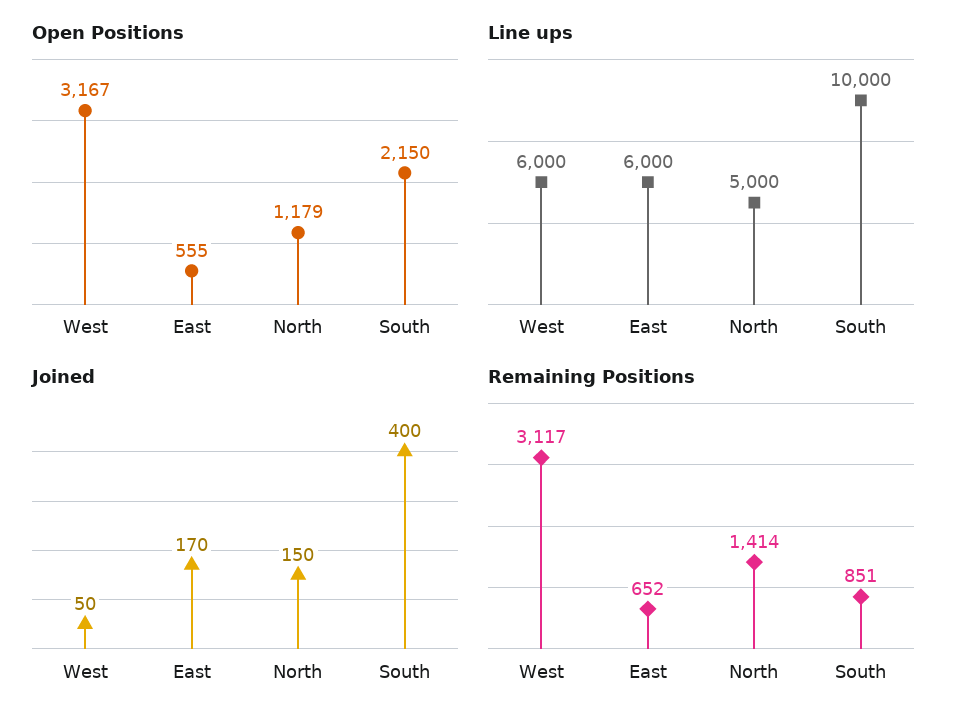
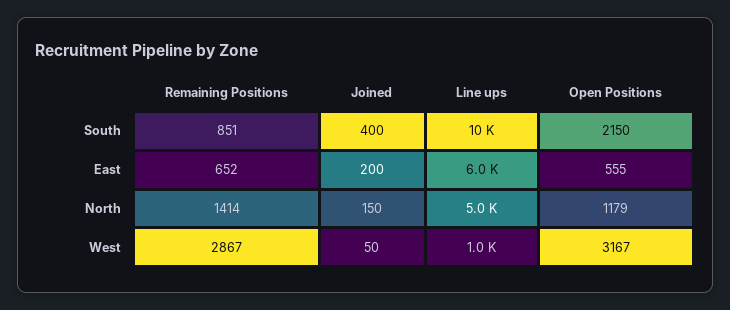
Line ups, West: 6000 -> 1000
Joined, East: 170 -> 200
Remaining Positions, West: 3117 -> 2867

